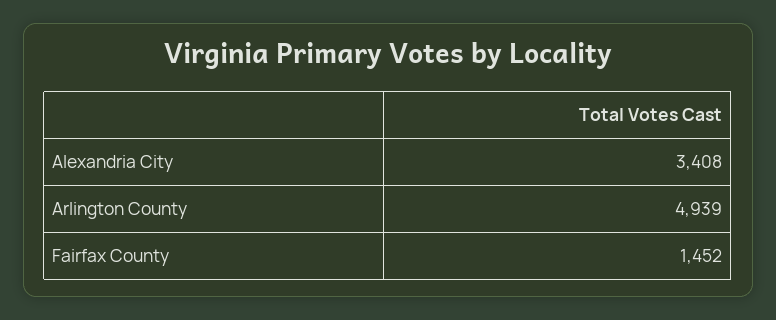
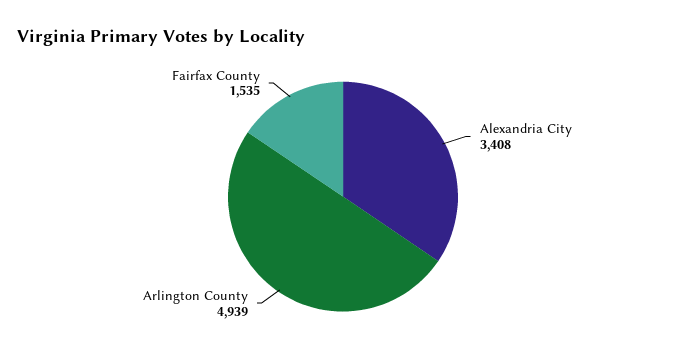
Fairfax County: 1452 -> 1535

